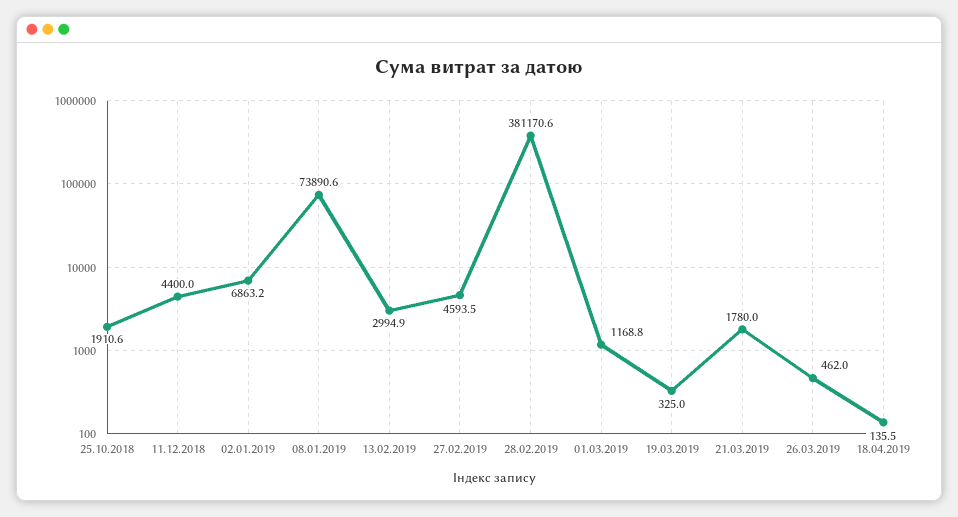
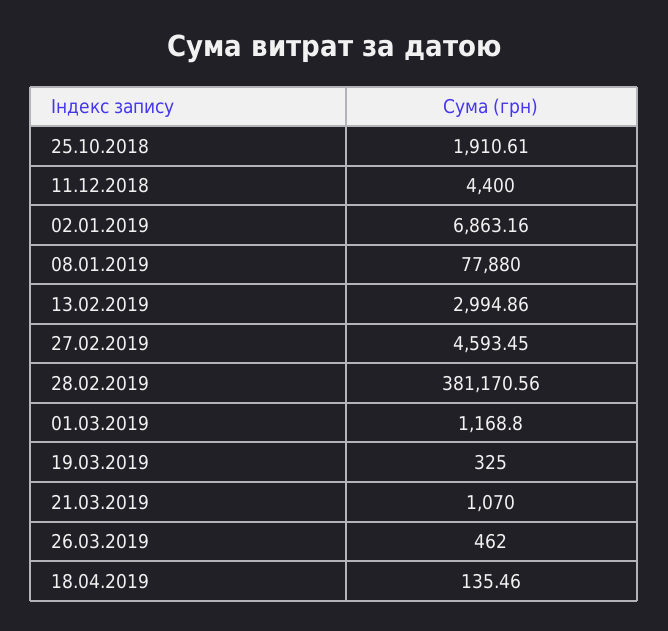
08.01.2019: 73890.6 -> 77880
21.03.2019: 1780 -> 1070

